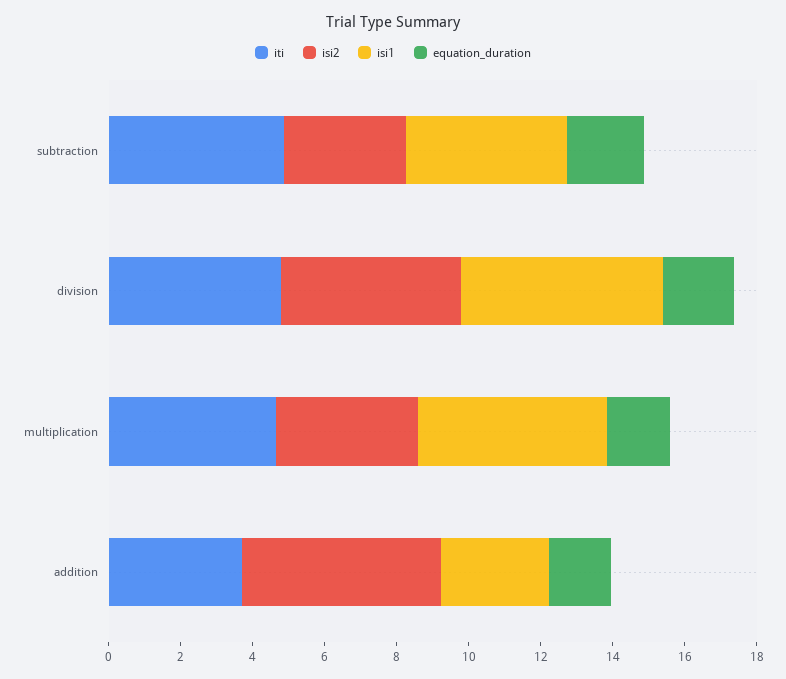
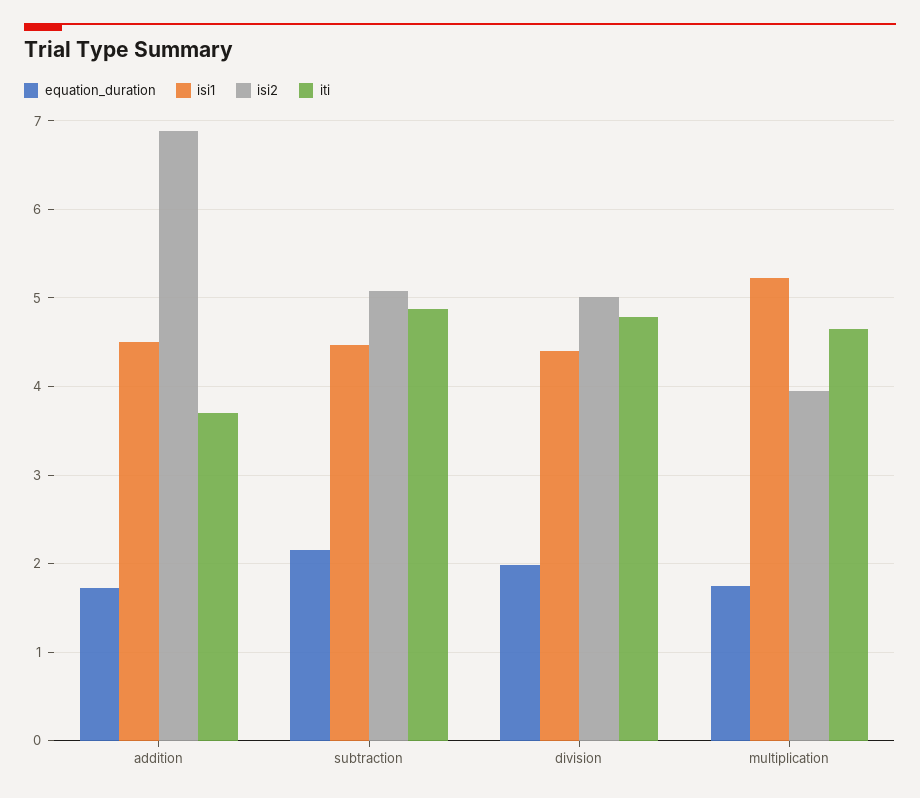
isi2, subtraction: 3.5 -> 5.1
isi1, division: 5.5 -> 4.4
isi2, addition: 5.5 -> 6.9
isi1, addition: 3 -> 4.5

